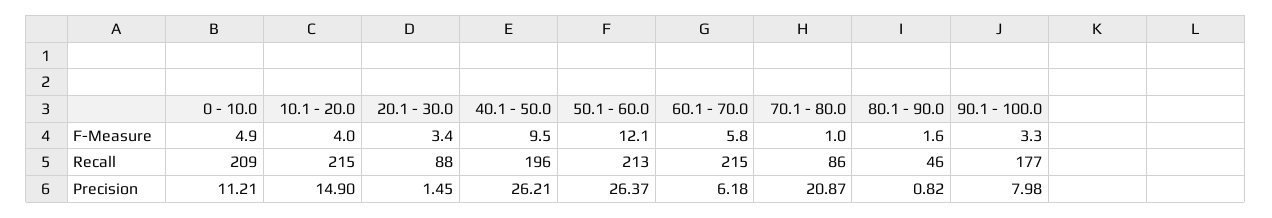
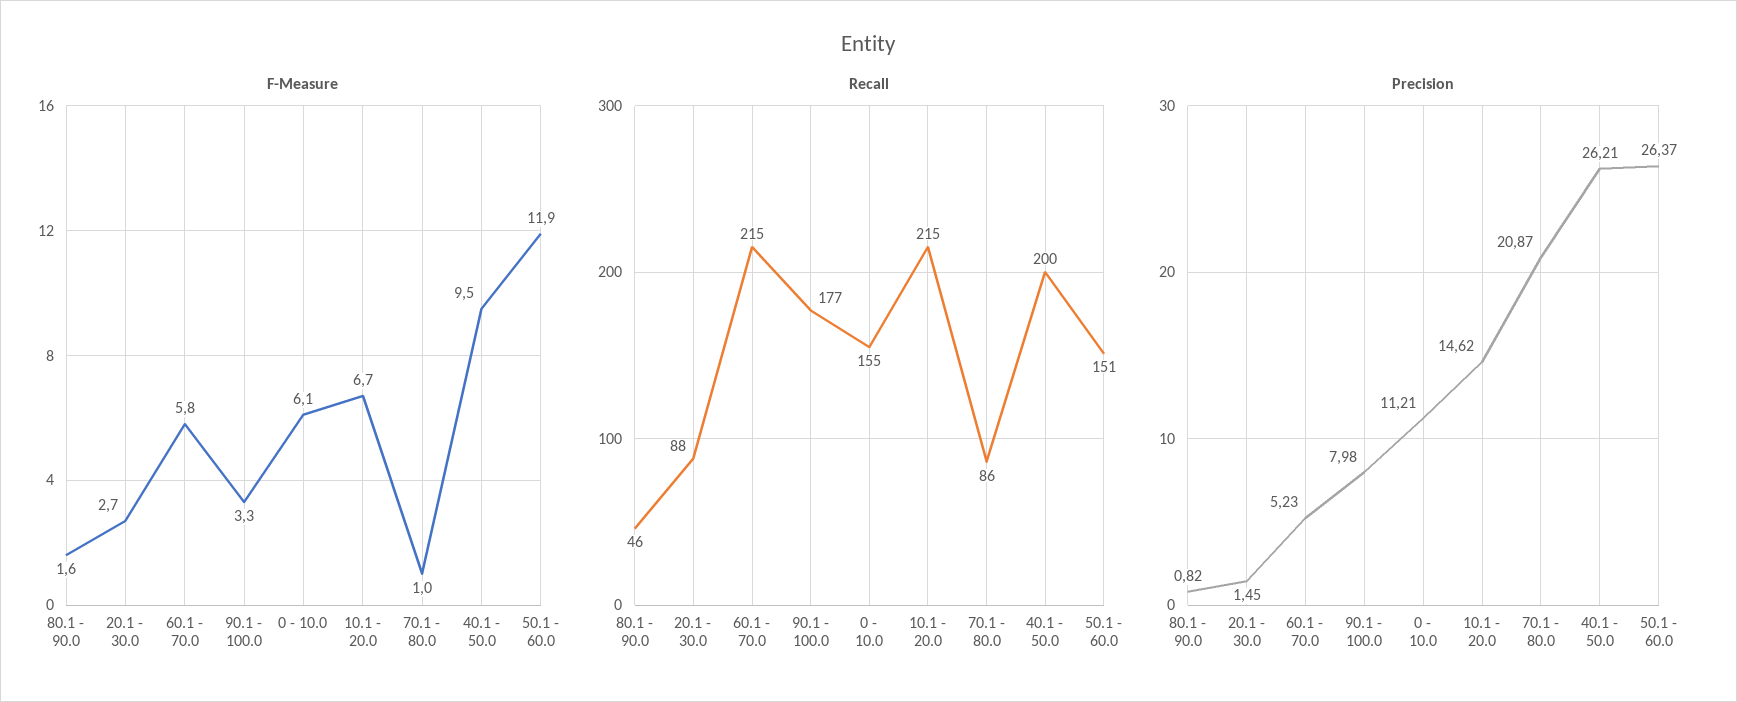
F-Measure, 0 - 10.0: 4.9 -> 6.1
F-Measure, 10.1 - 20.0: 4 -> 6.7
F-Measure, 20.1 - 30.0: 3.4 -> 2.7
F-Measure, 50.1 - 60.0: 12.1 -> 11.9
Recall, 0 - 10.0: 209 -> 155
Recall, 40.1 - 50.0: 196 -> 200
Recall, 50.1 - 60.0: 213 -> 151
Precision, 10.1 - 20.0: 14.9 -> 14.62
Precision, 60.1 - 70.0: 6.18 -> 5.23

